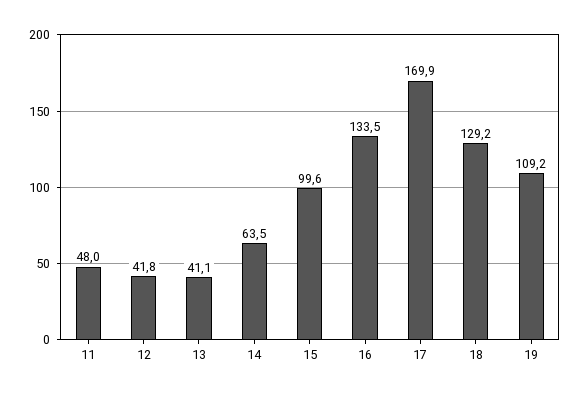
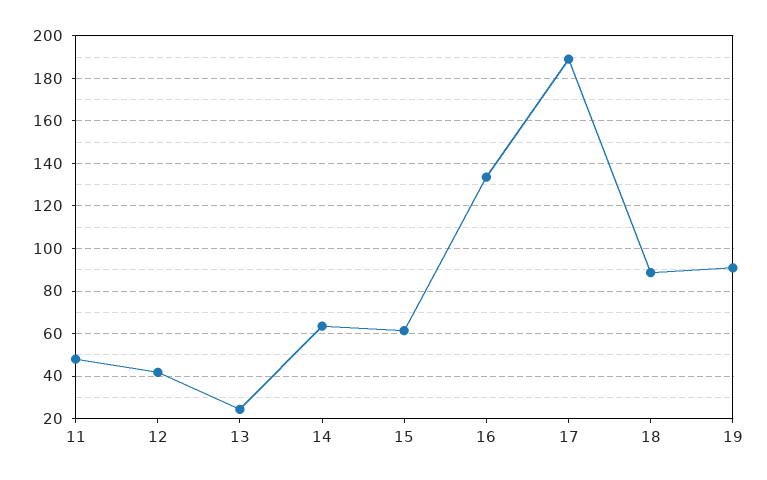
13: 41.1 -> 25
15: 99.6 -> 60
17: 169.9 -> 190
18: 129.2 -> 90
19: 109.2 -> 90

